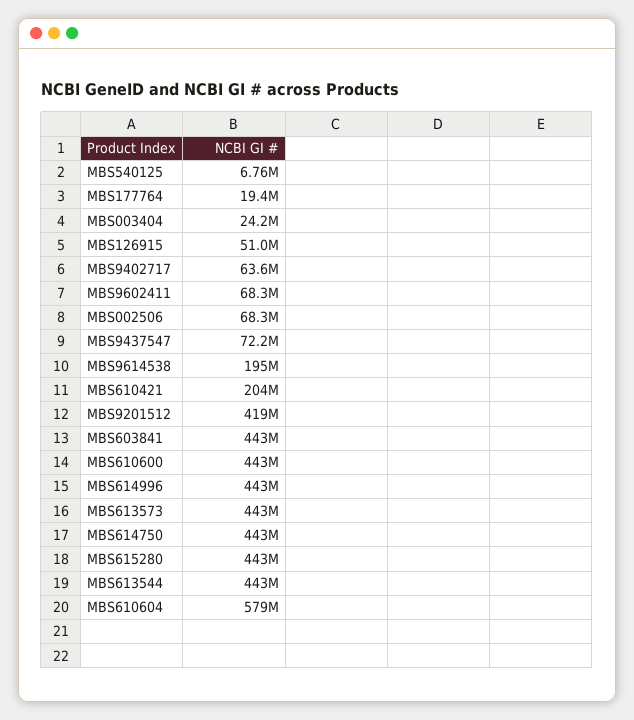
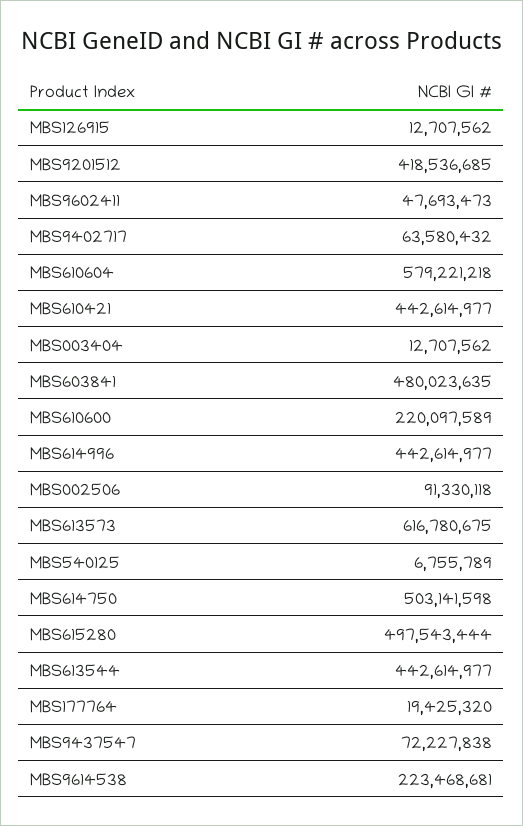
MBS003404: 24200000 -> 12707562
MBS126915: 51000000 -> 12707562
MBS9602411: 68300000 -> 47693473
MBS002506: 68300000 -> 91330118
MBS9614538: 195000000 -> 223468681
MBS610421: 204000000 -> 442614977
MBS603841: 443000000 -> 480023635
MBS610600: 443000000 -> 220097589
MBS613573: 443000000 -> 616780675
MBS614750: 443000000 -> 503141598
MBS615280: 443000000 -> 497543444

